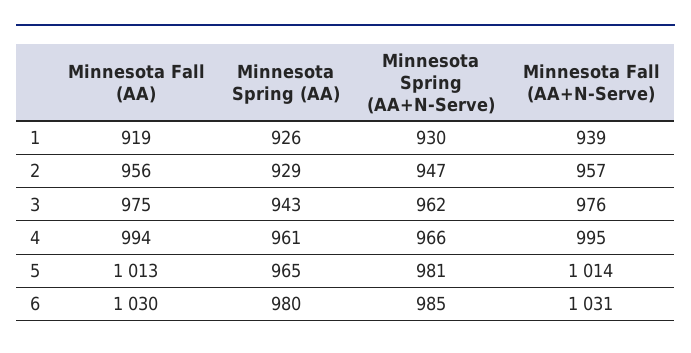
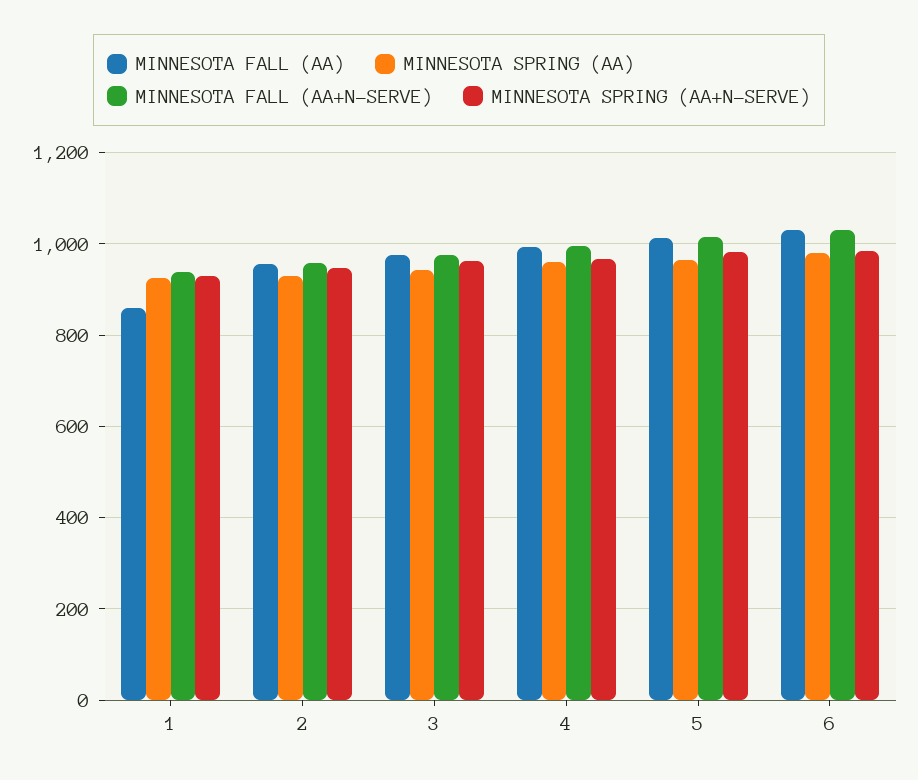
Minnesota Fall (AA), 1: 919 -> 860

